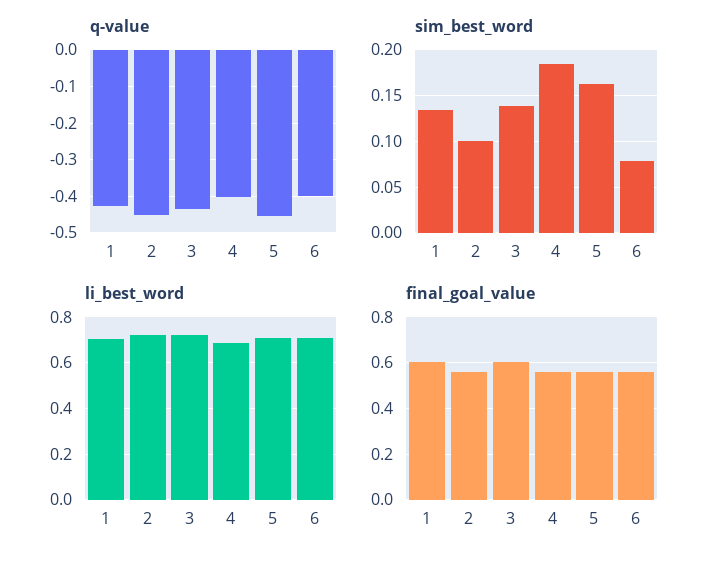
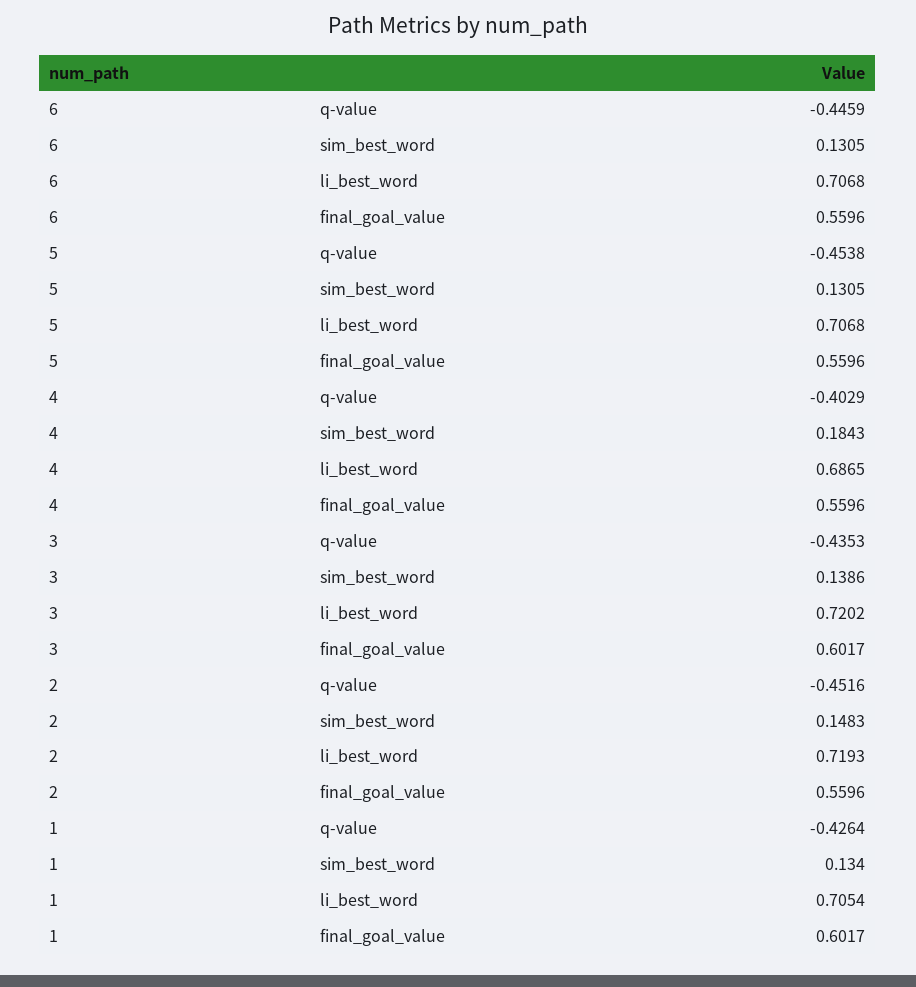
q-value, 6: -0.4 -> -0.4459
sim_best_word, 2: 0.1 -> 0.1483
sim_best_word, 5: 0.16 -> 0.1305
sim_best_word, 6: 0.08 -> 0.1305

